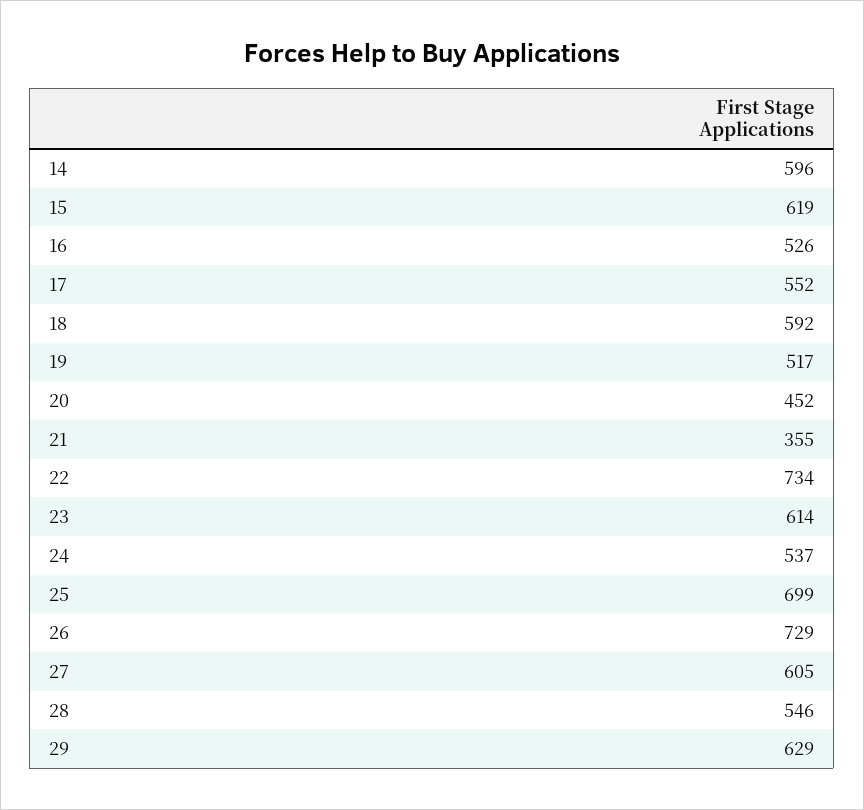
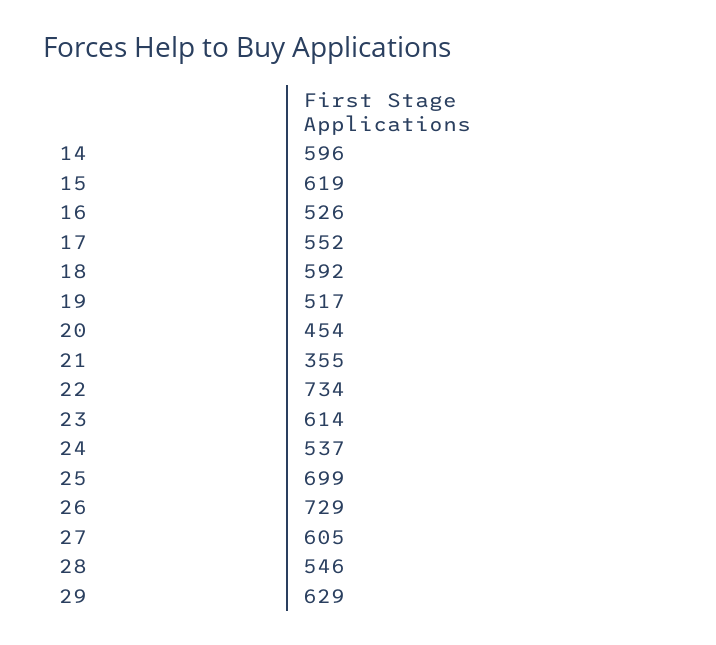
20: 452 -> 454

